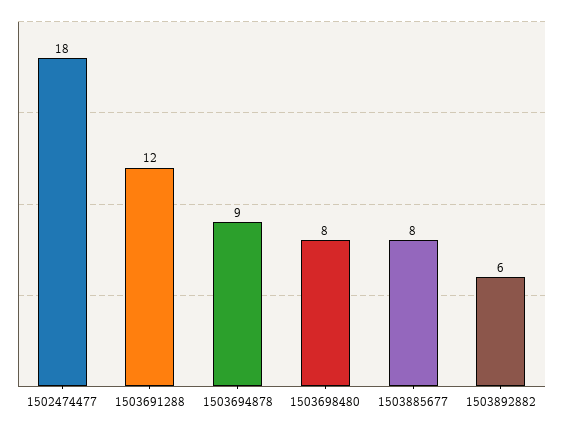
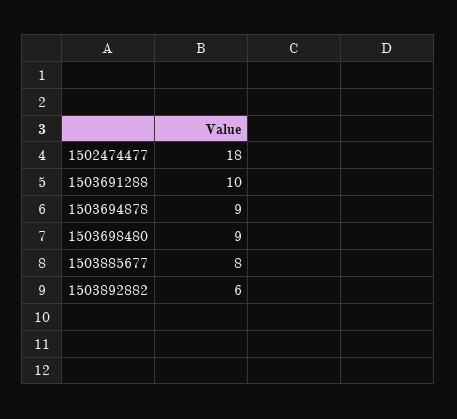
1503691288: 12 -> 10
1503698480: 8 -> 9

